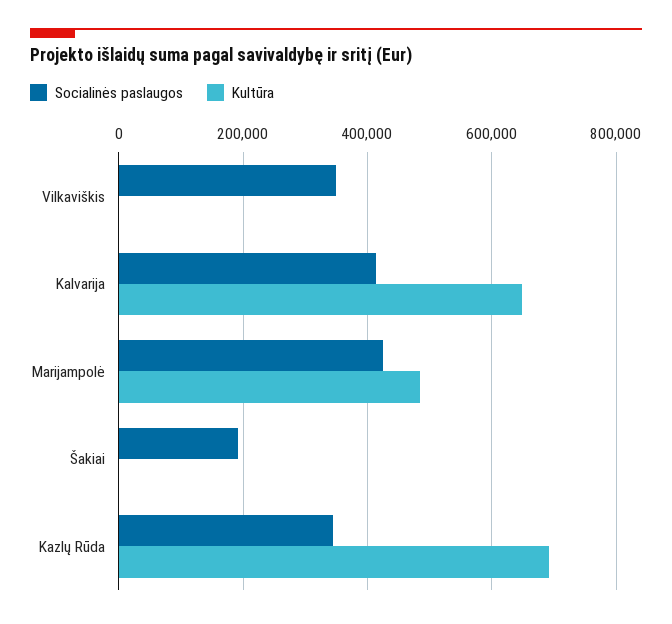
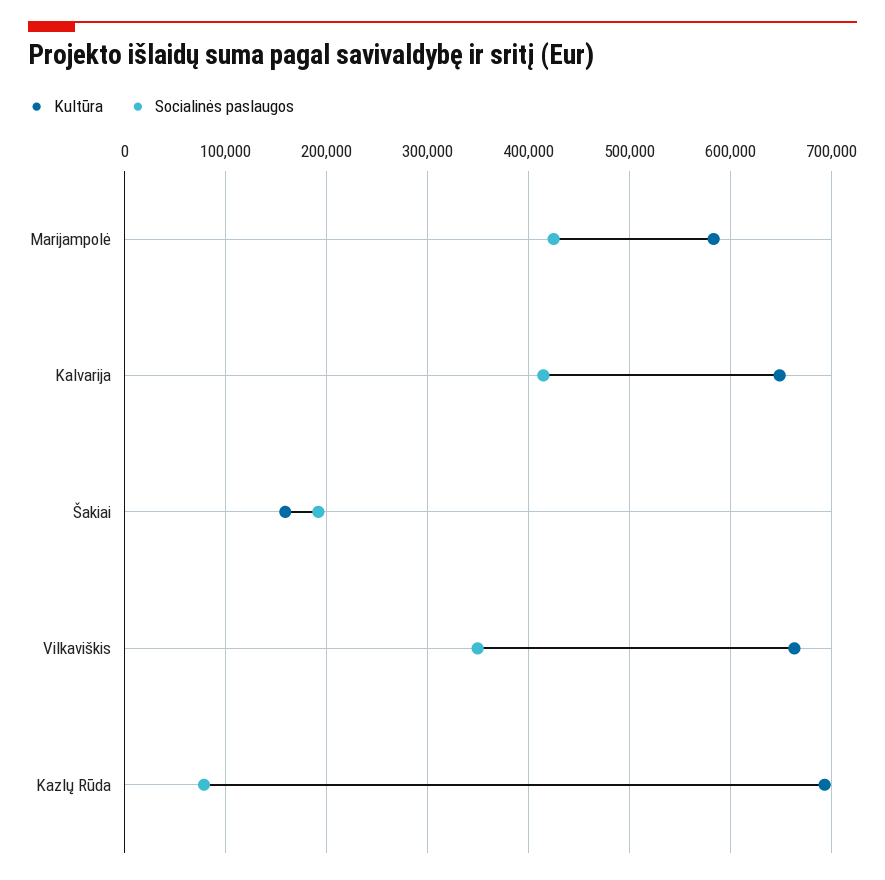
Kultūra, Vilkaviškis: 0 -> 660000
Kultūra, Marijampolė: 480000 -> 580000
Kultūra, Šakiai: 0 -> 160000
Socialinės paslaugos, Kazlų Rūda: 340000 -> 80000

